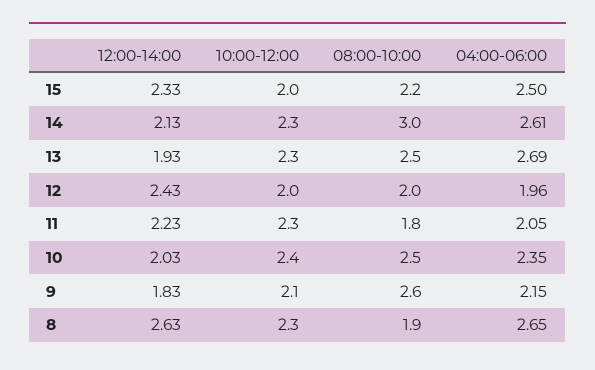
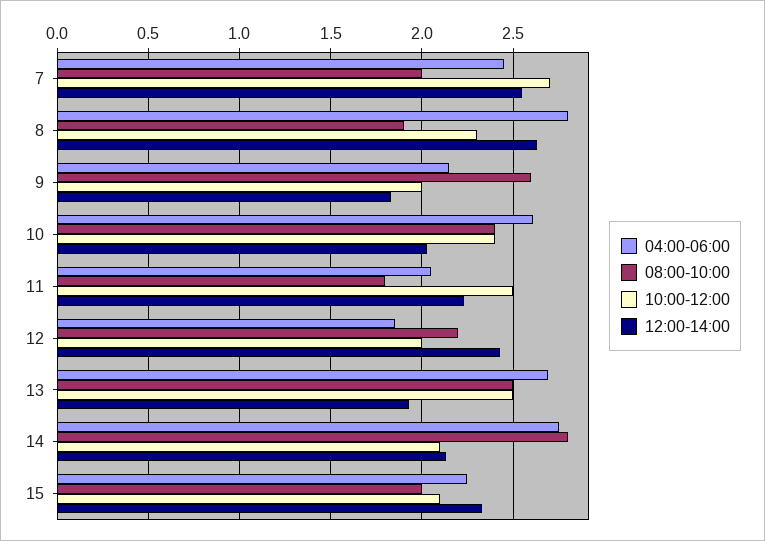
10:00-12:00, 15: 2 -> 2.1
08:00-10:00, 15: 2.2 -> 2
04:00-06:00, 15: 2.5 -> 2.25
10:00-12:00, 14: 2.3 -> 2.1
08:00-10:00, 14: 3 -> 2.8
04:00-06:00, 14: 2.61 -> 2.75
10:00-12:00, 13: 2.3 -> 2.5
08:00-10:00, 12: 2 -> 2.2
04:00-06:00, 12: 1.96 -> 1.85
10:00-12:00, 11: 2.3 -> 2.5
08:00-10:00, 10: 2.5 -> 2.4
04:00-06:00, 10: 2.35 -> 2.6
10:00-12:00, 9: 2.1 -> 2
04:00-06:00, 8: 2.65 -> 2.8
04:00-06:00, 7: none -> 2.45
08:00-10:00, 7: none -> 2
10:00-12:00, 7: none -> 2.7
12:00-14:00, 7: none -> 2.55

